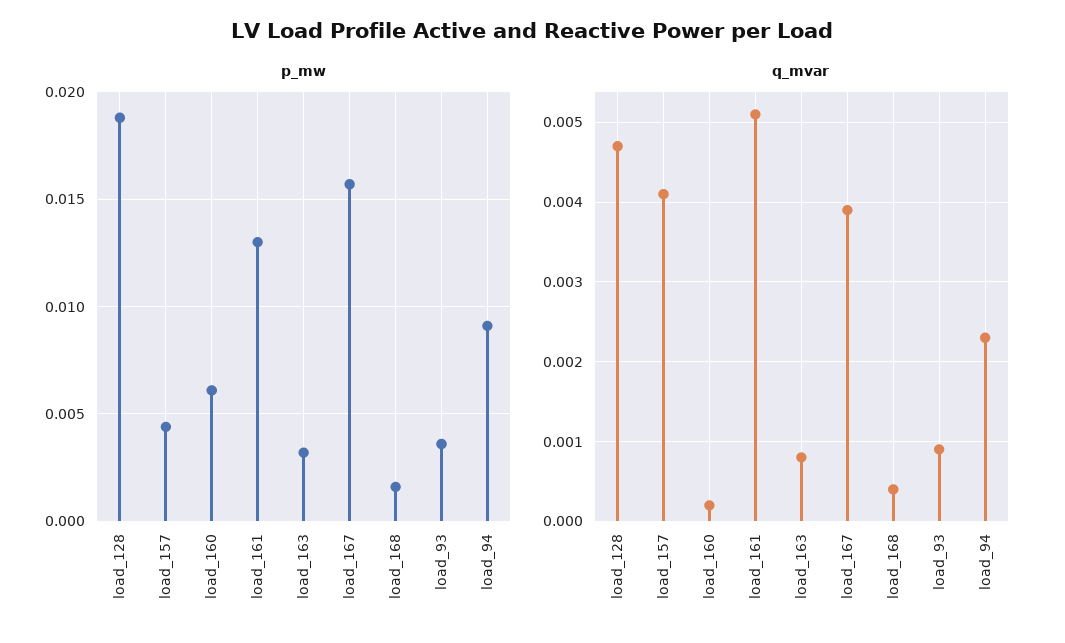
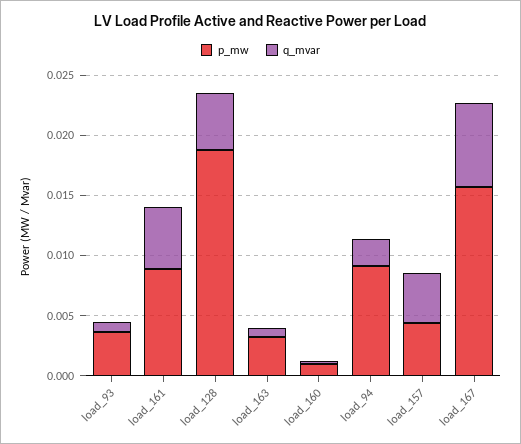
p_mw, load_160: 0.006 -> 0.001
p_mw, load_161: 0.013 -> 0.009
p_mw, load_168: 0.0015 -> none
q_mvar, load_167: 0.0039 -> 0.007
q_mvar, load_168: 0.0004 -> none

